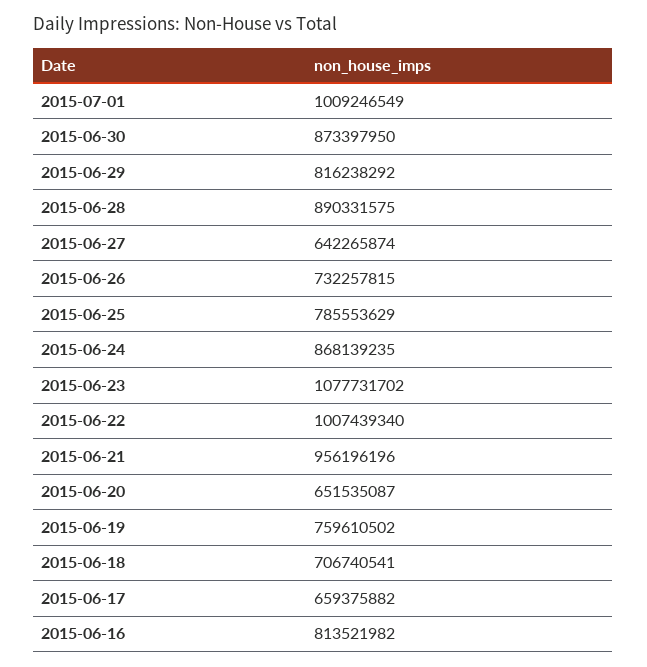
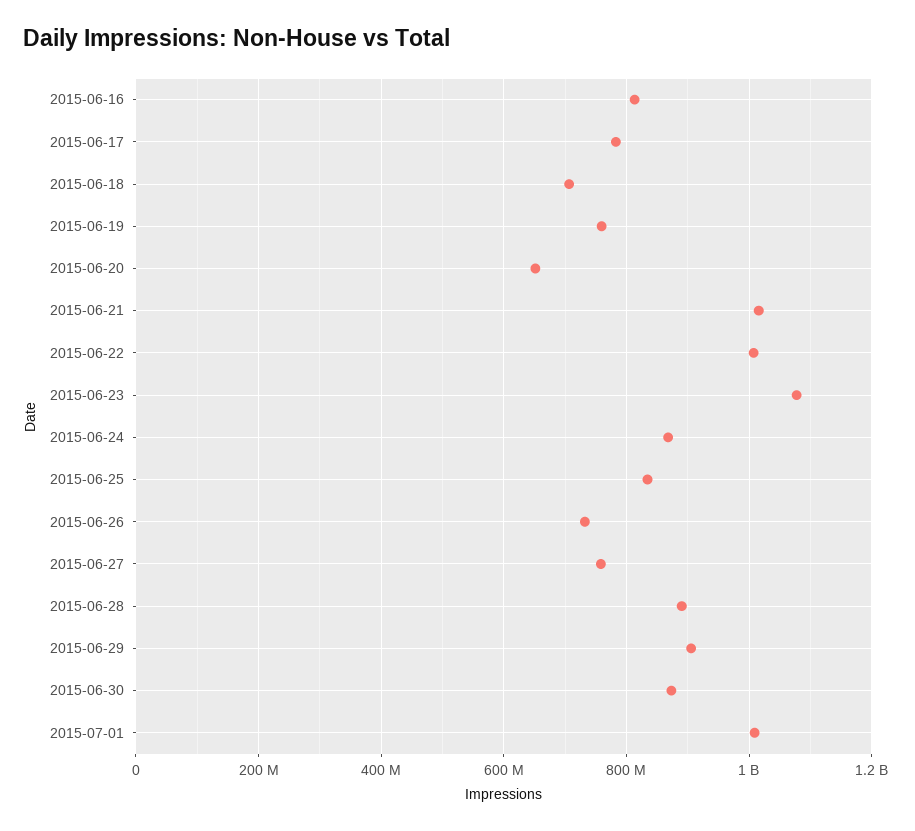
2015-06-29: 816238292 -> 900000000
2015-06-27: 642265874 -> 760000000
2015-06-25: 785553629 -> 840000000
2015-06-21: 956196196 -> 1020000000
2015-06-17: 659375882 -> 780000000

